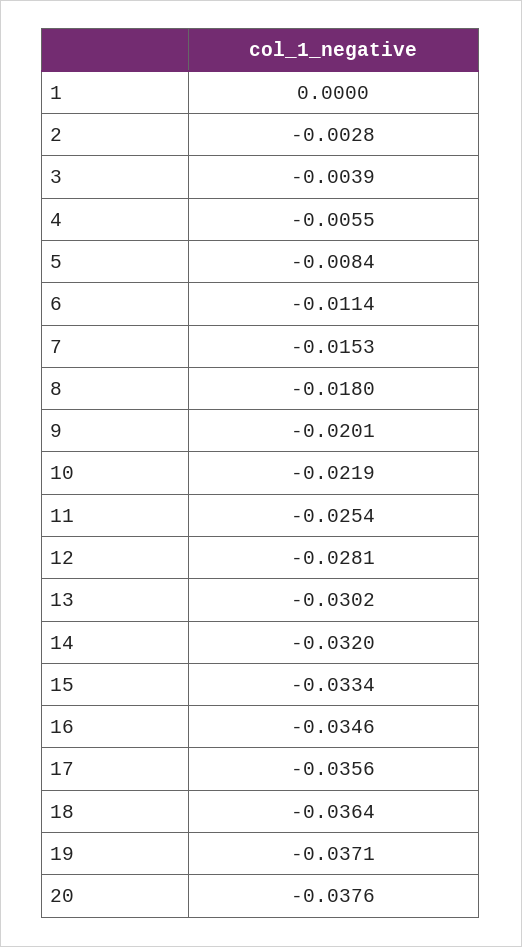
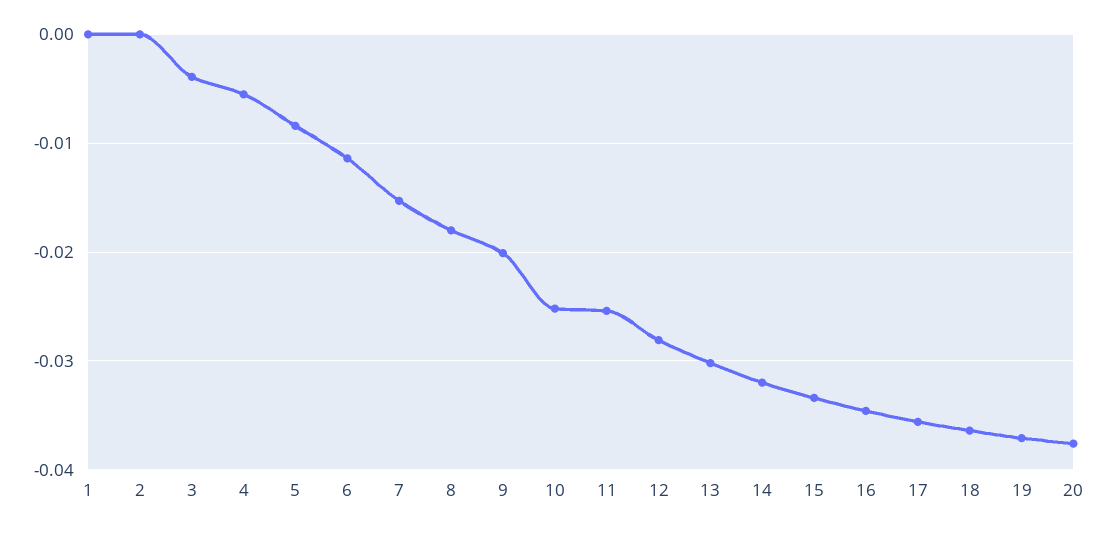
2: -0.0028 -> 0
10: -0.0219 -> -0.025

